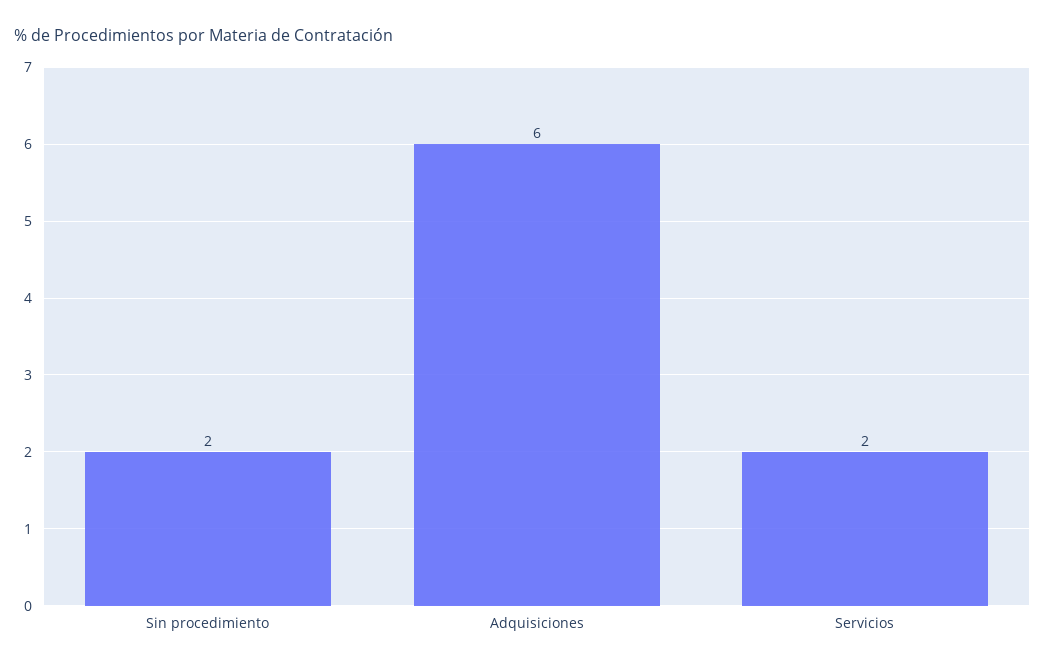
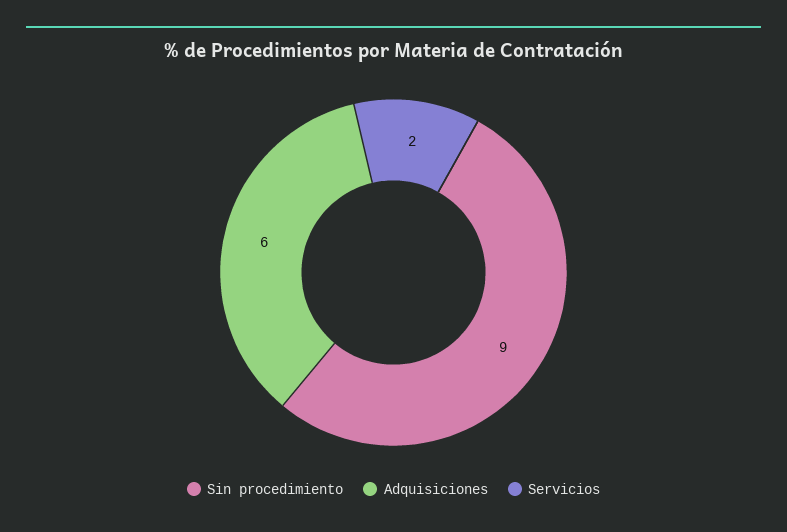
Sin procedimiento: 2 -> 9

